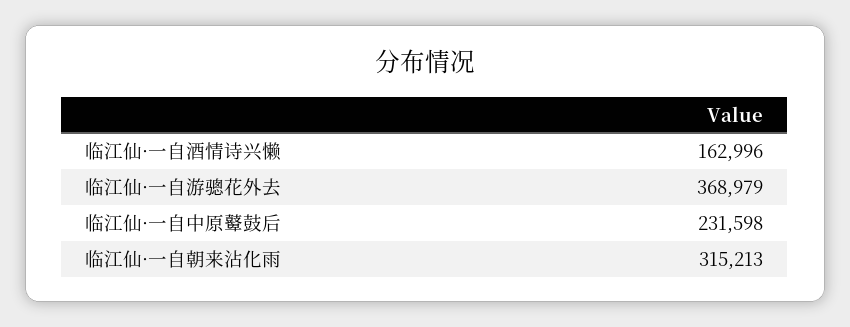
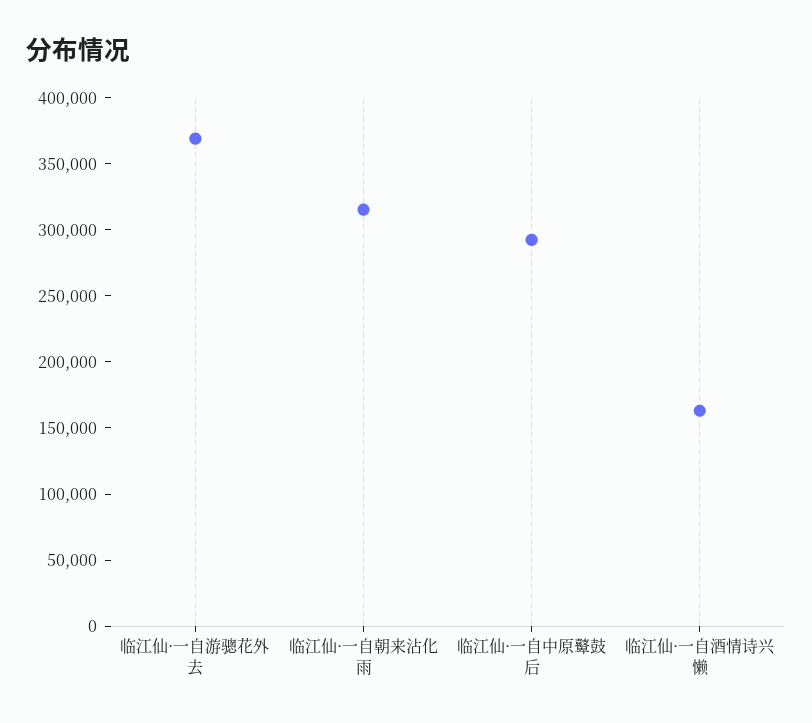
临江仙·一自中原鼙鼓后: 231598 -> 290000

